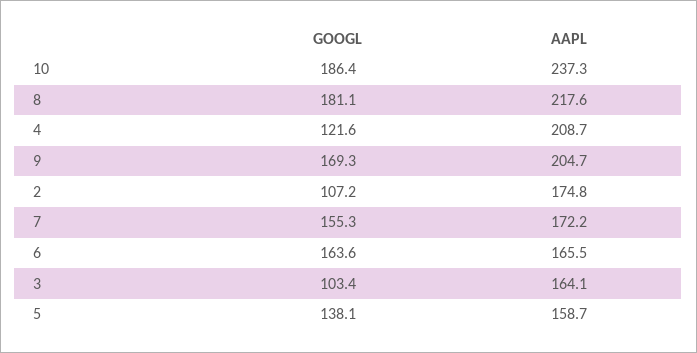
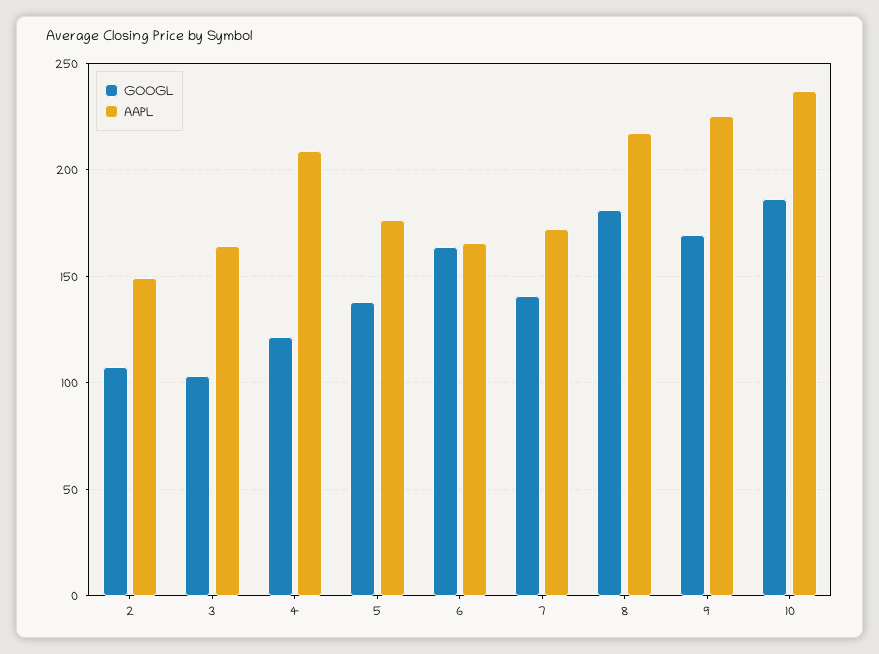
AAPL, 9: 204.7 -> 225
AAPL, 2: 174.8 -> 150
GOOGL, 7: 155.3 -> 140
AAPL, 5: 158.7 -> 175

